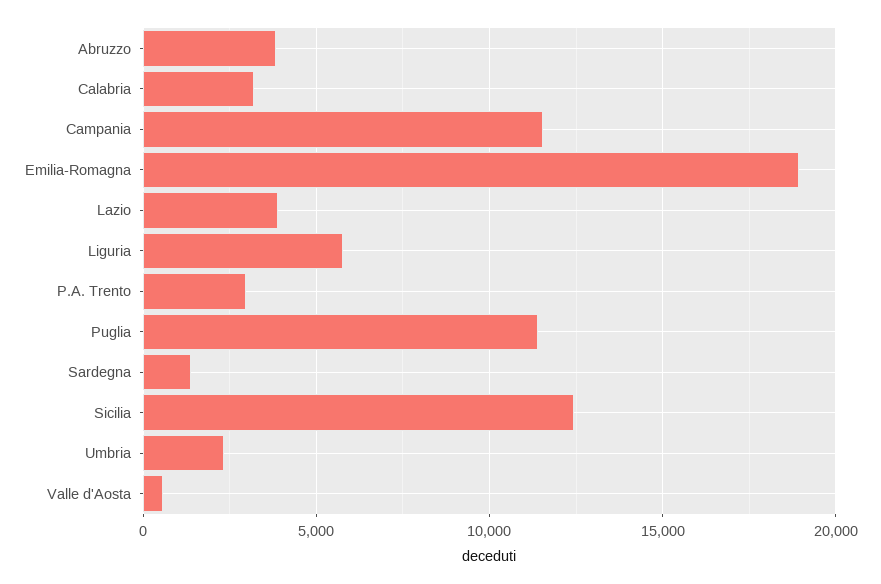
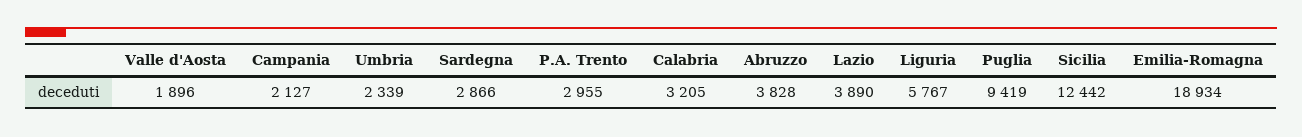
Campania: 11500 -> 2127
Puglia: 11500 -> 9419
Sardegna: 1500 -> 2866
Valle d'Aosta: 500 -> 1896

